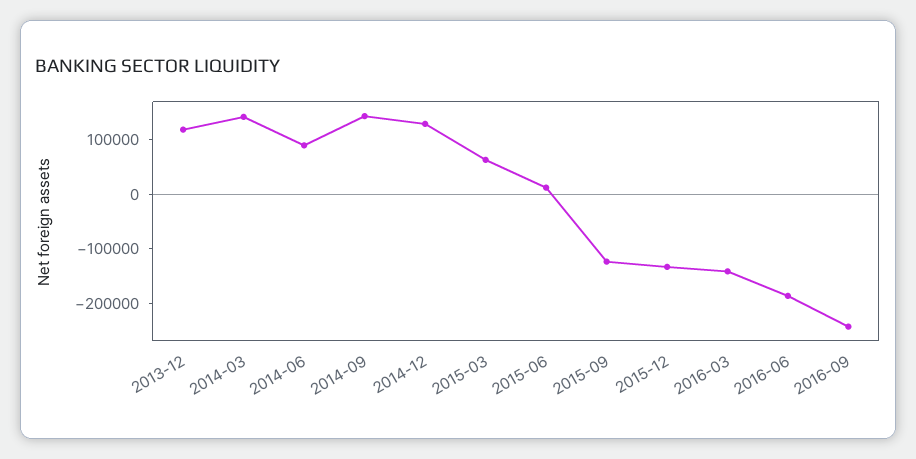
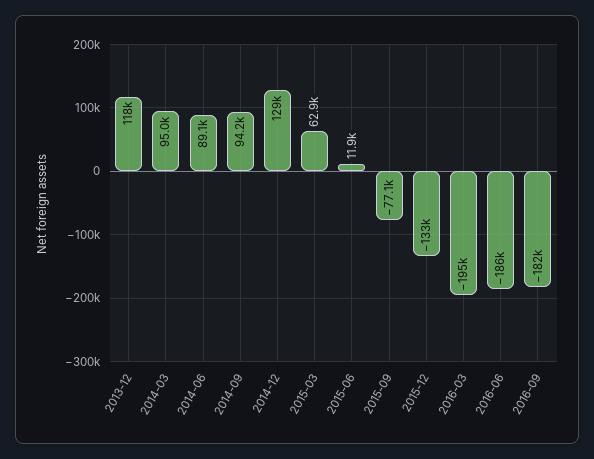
2014-03: 140000 -> 95000
2014-09: 140000 -> 94200
2015-09: -120000 -> -77100
2016-03: -140000 -> -195000
2016-09: -240000 -> -182000

